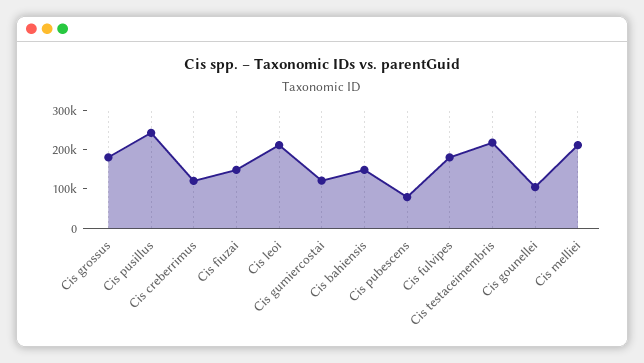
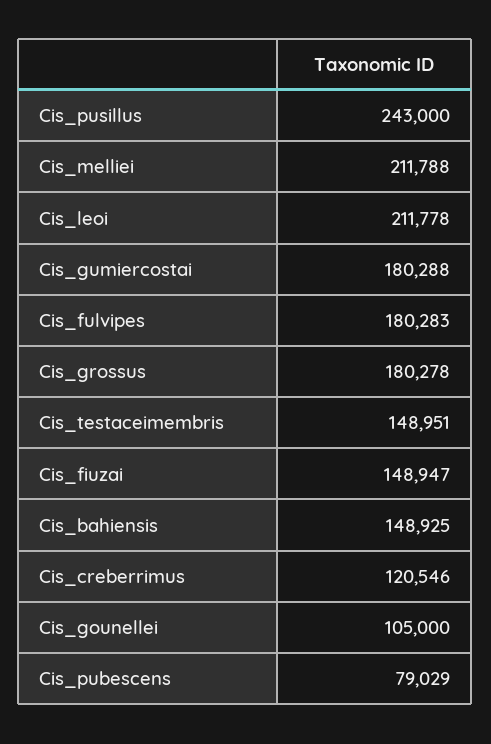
Cis gumiercostai: 125000 -> 180288
Cis testaceimembris: 225000 -> 148951

